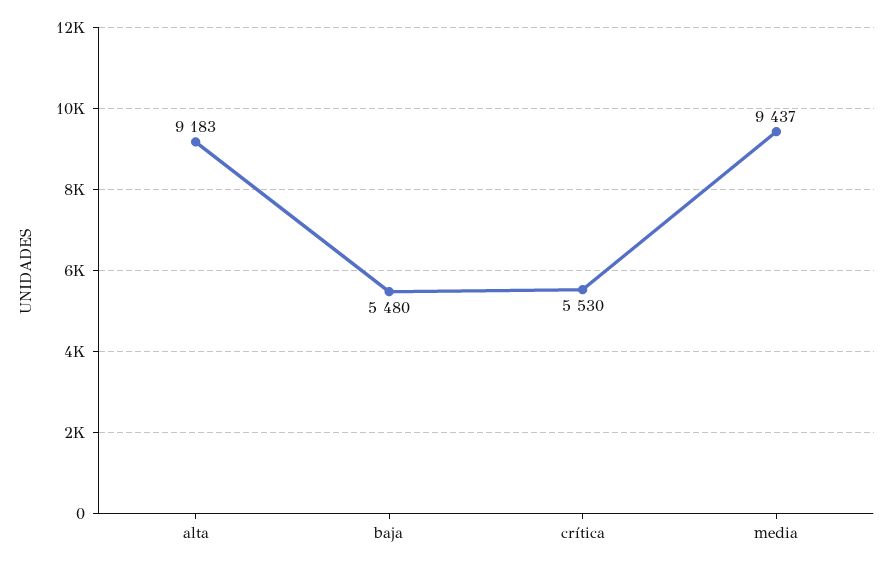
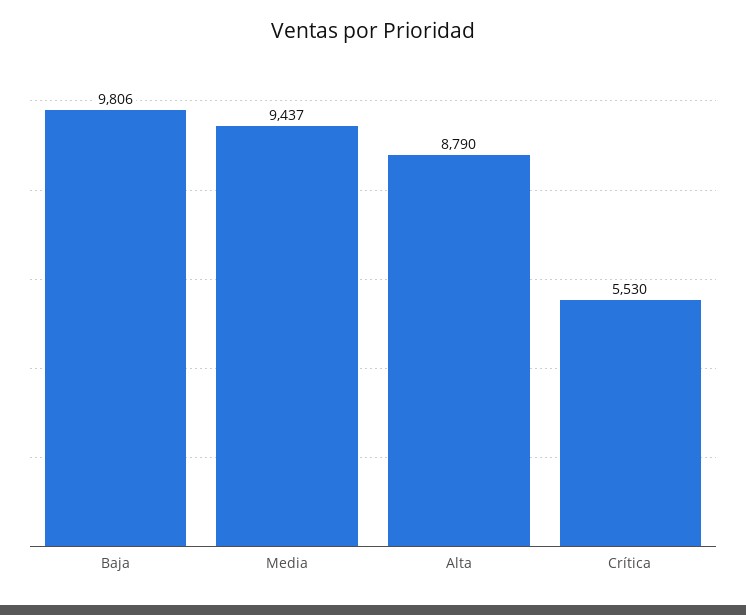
alta: 9183 -> 8790
baja: 5480 -> 9806

